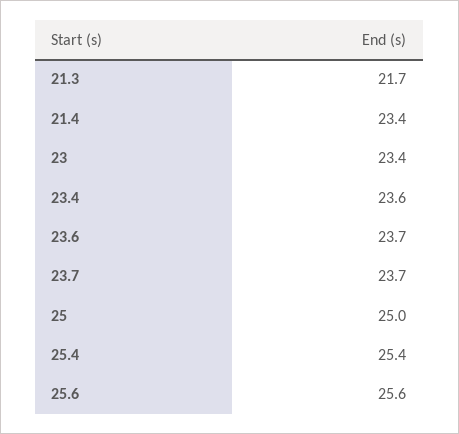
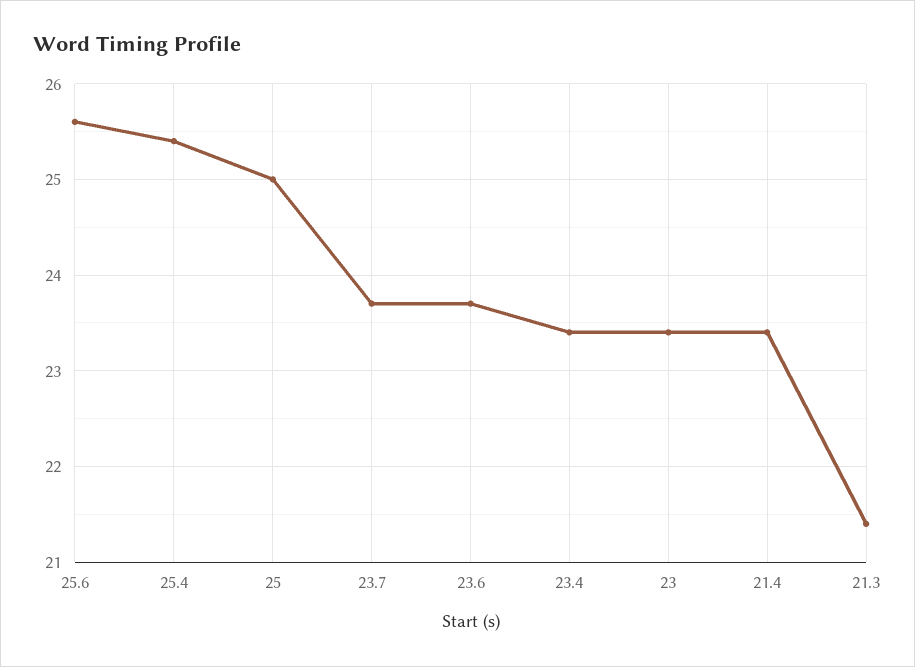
21.3: 21.7 -> 21.4
23.4: 23.6 -> 23.4

